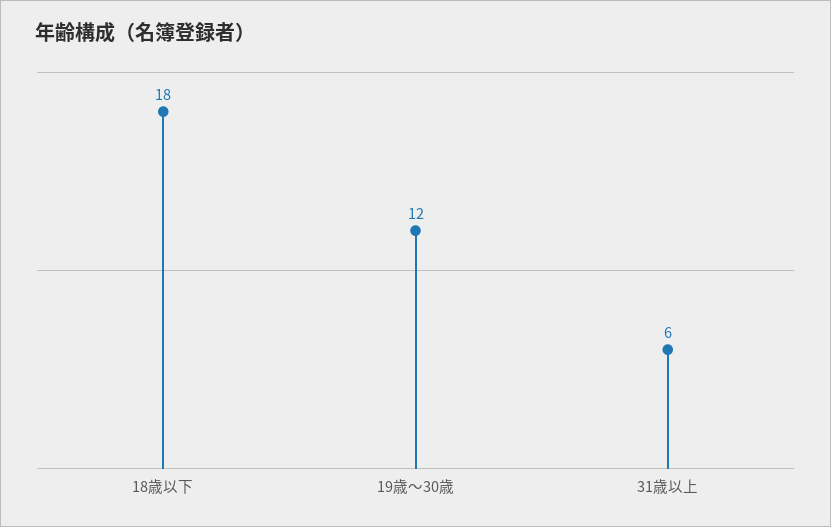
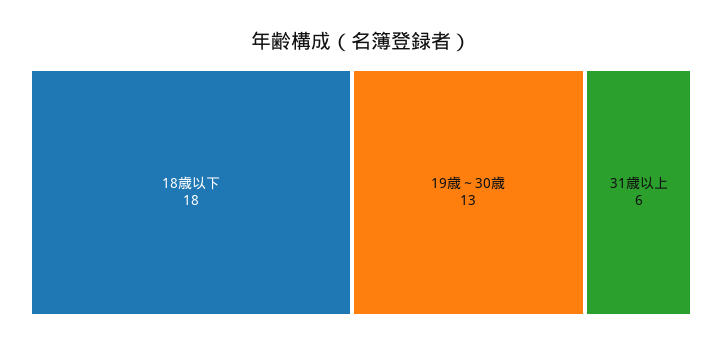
19歳～30歳: 12 -> 13

